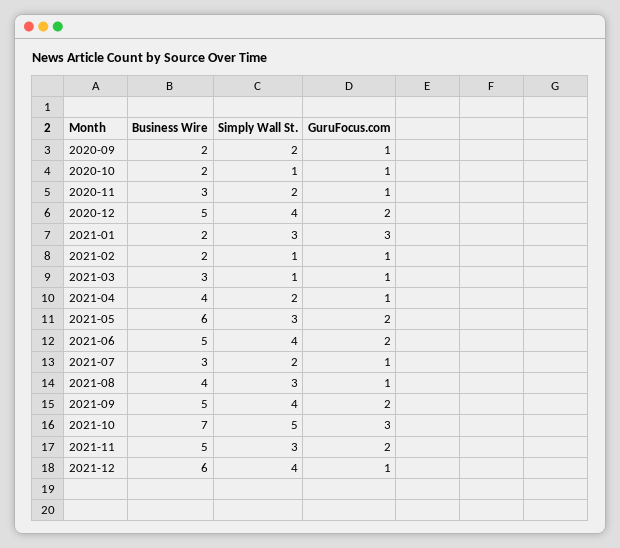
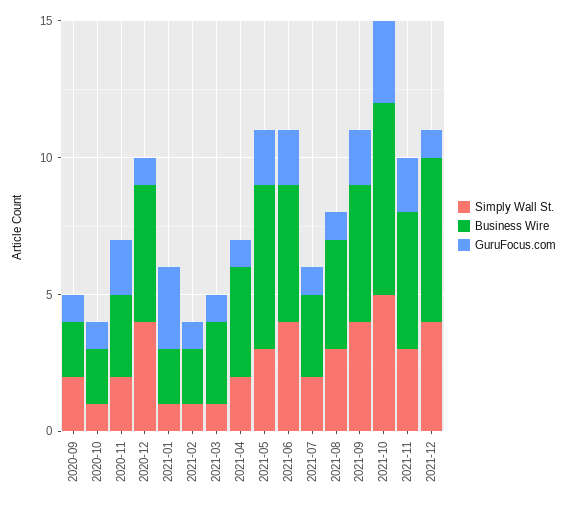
GuruFocus.com, 2020-11: 1 -> 2
GuruFocus.com, 2020-12: 2 -> 1
Simply Wall St., 2021-01: 3 -> 1

